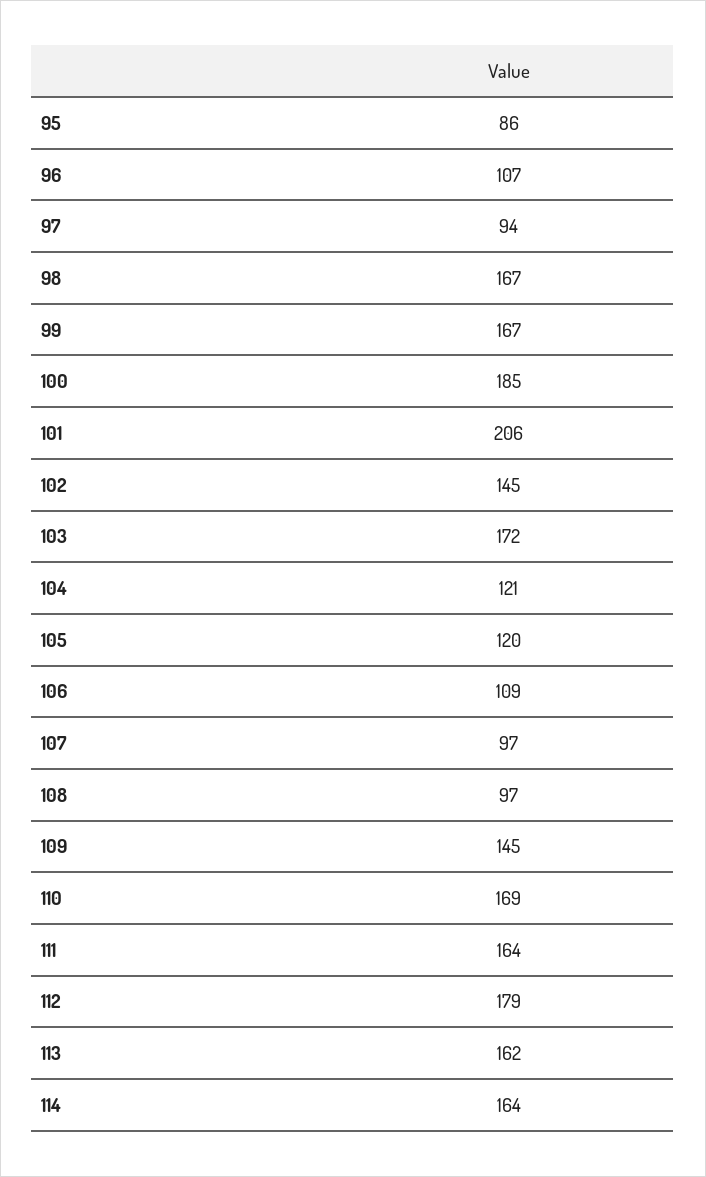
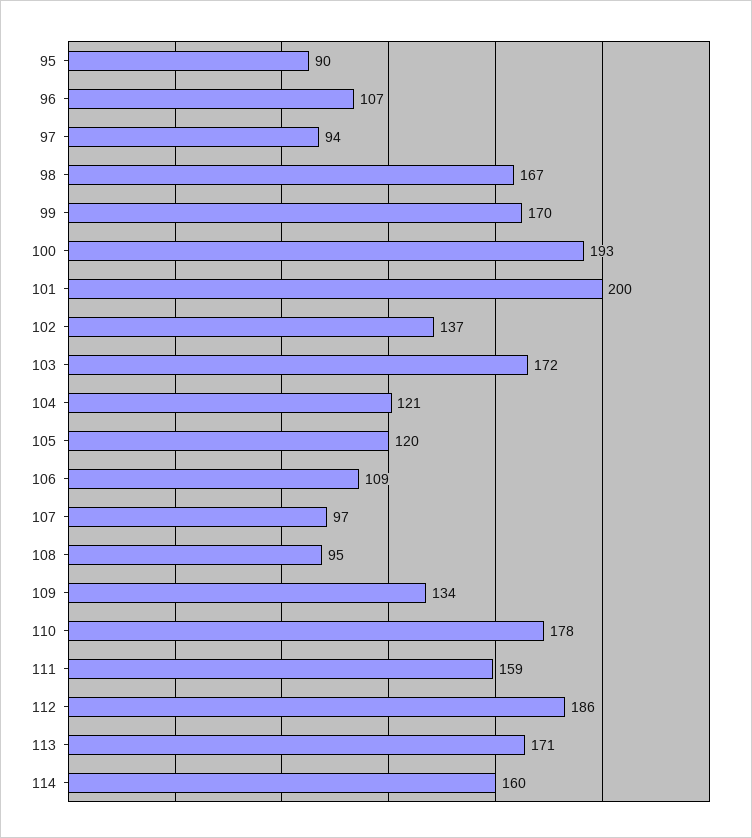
95: 86 -> 90
99: 167 -> 170
100: 185 -> 193
101: 206 -> 200
102: 145 -> 137
108: 97 -> 95
109: 145 -> 134
110: 169 -> 178
111: 164 -> 159
112: 179 -> 186
113: 162 -> 171
114: 164 -> 160

